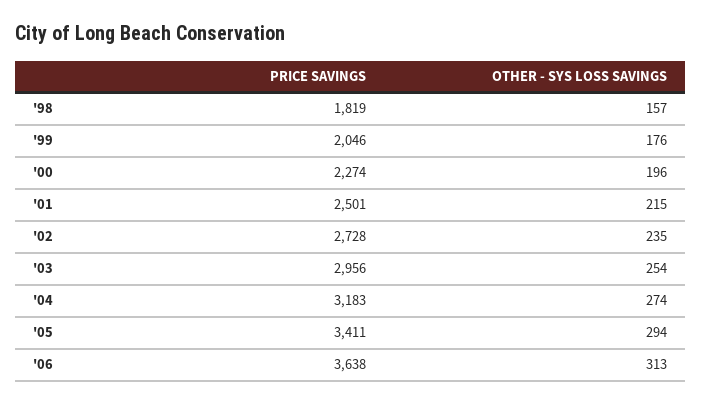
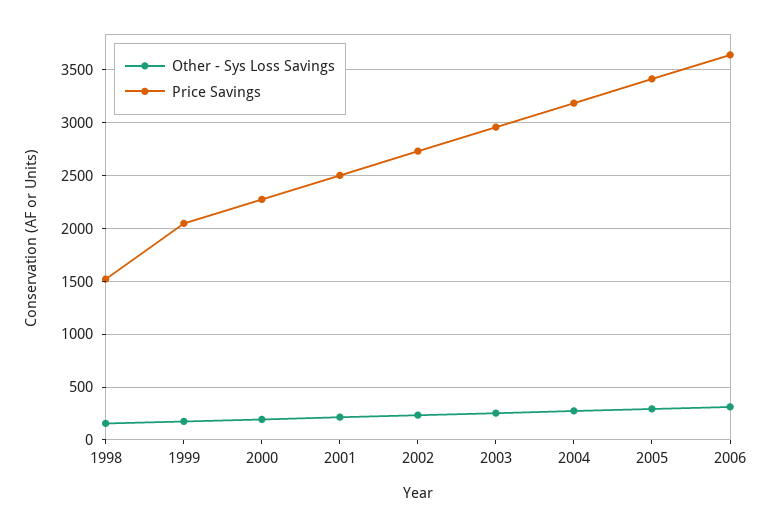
PRICE SAVINGS, '98: 1819 -> 1500

